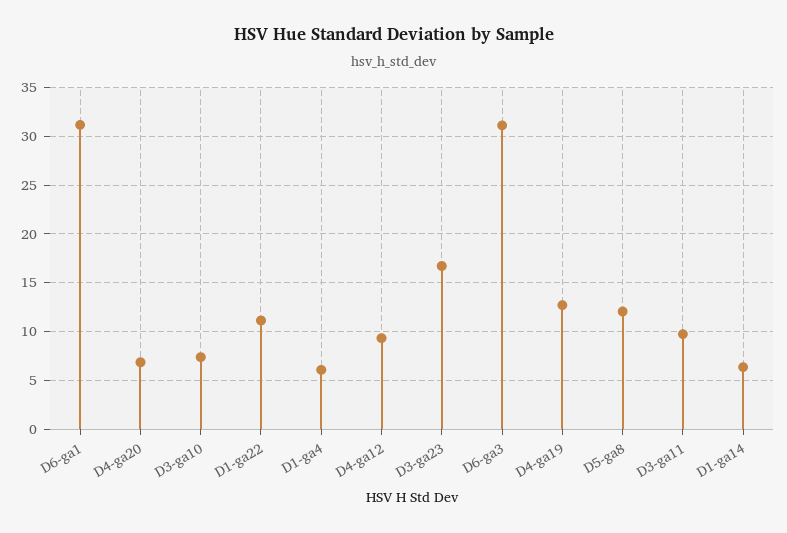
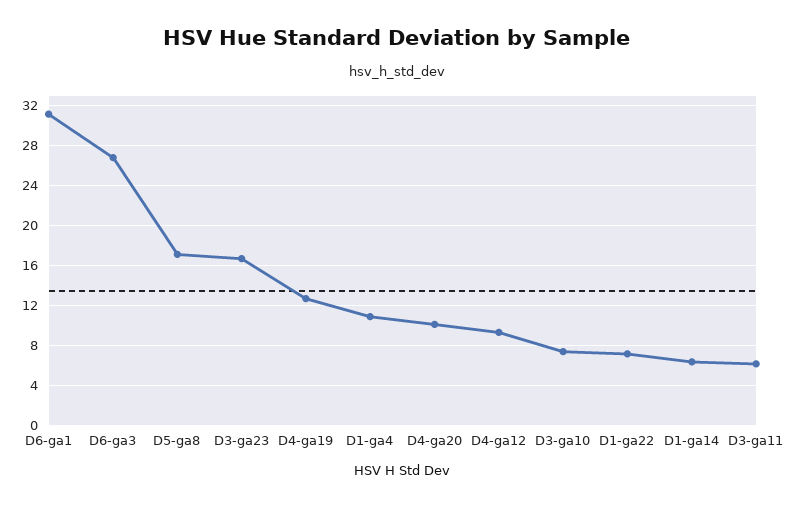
D4-ga20: 7 -> 10
D1-ga22: 11 -> 7
D1-ga4: 6 -> 11
D6-ga3: 31 -> 27
D5-ga8: 12 -> 17
D3-ga11: 10 -> 6

